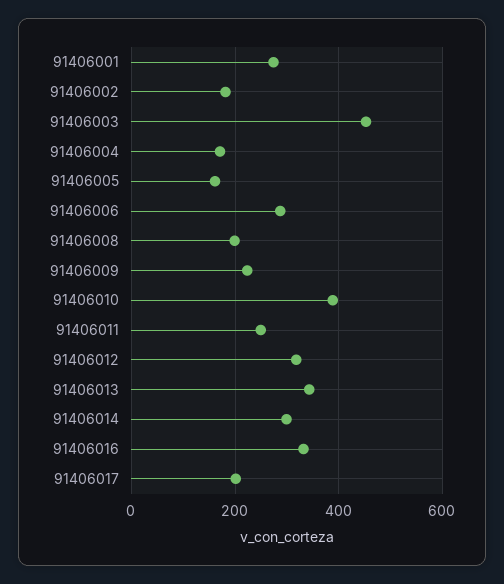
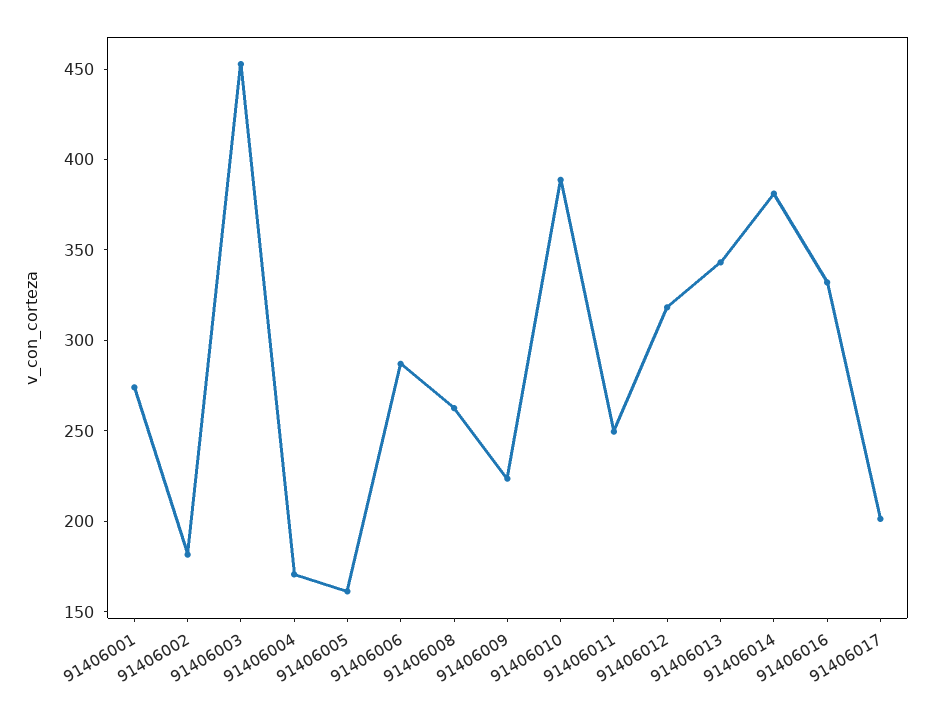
91406008: 200 -> 260
91406014: 300 -> 380

